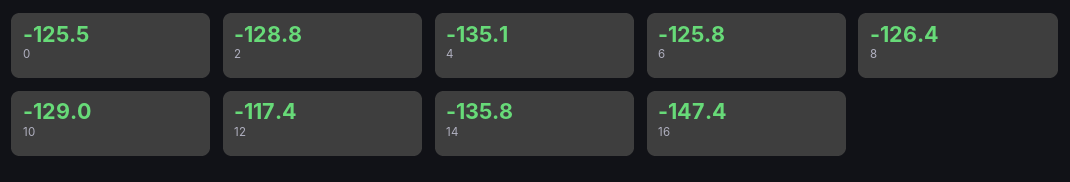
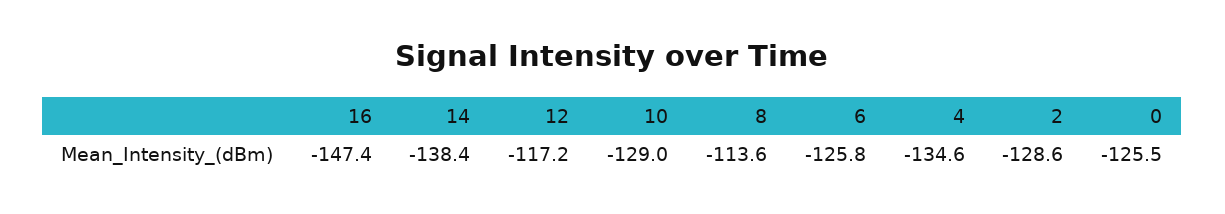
2: -128.8 -> -128.6
4: -135.1 -> -134.6
8: -126.4 -> -113.6
12: -117.4 -> -117.2
14: -135.8 -> -138.4

